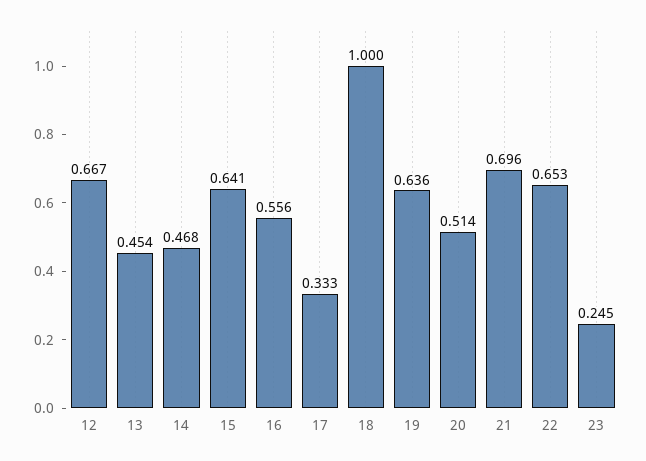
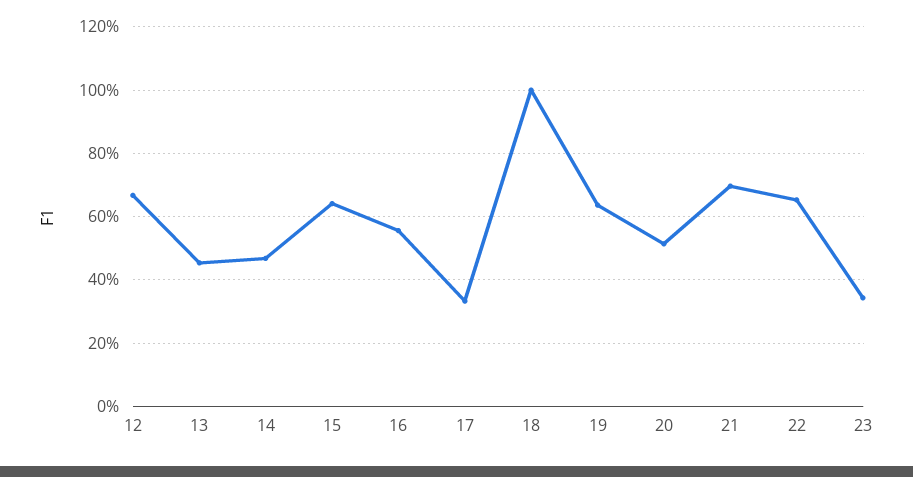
23: 0.245 -> 0.34

